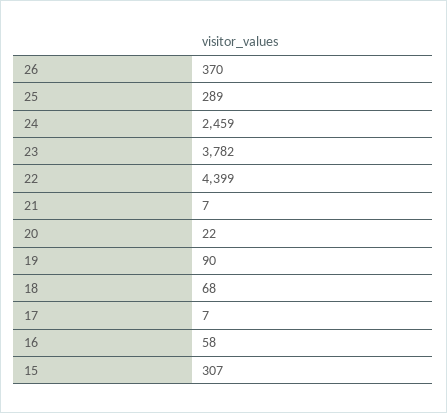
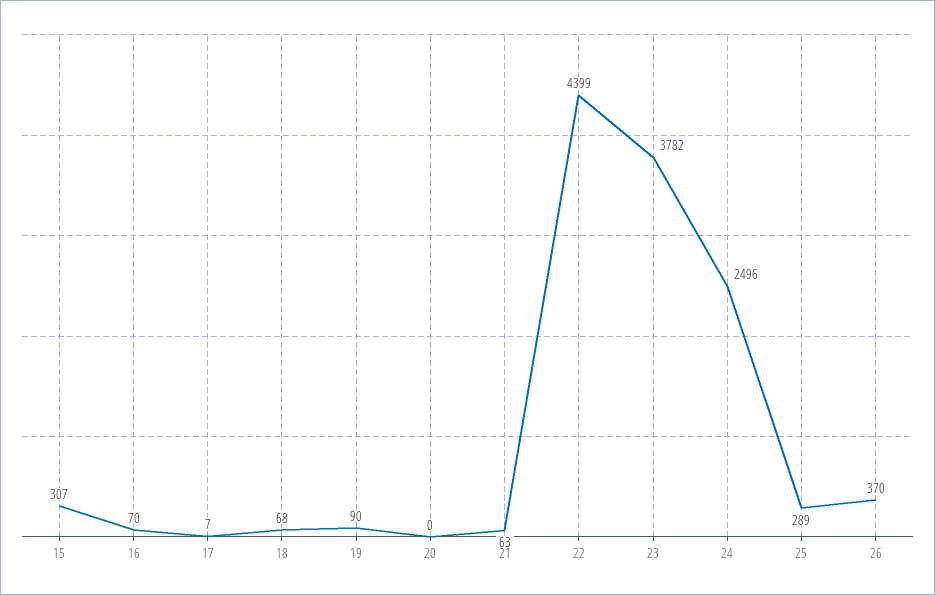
24: 2459 -> 2496
21: 7 -> 63
20: 22 -> 0
16: 58 -> 70

